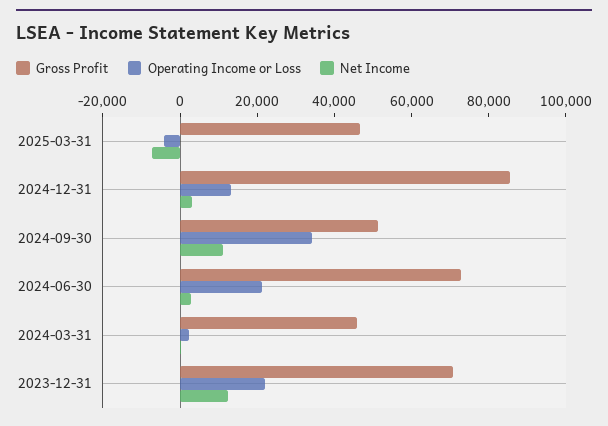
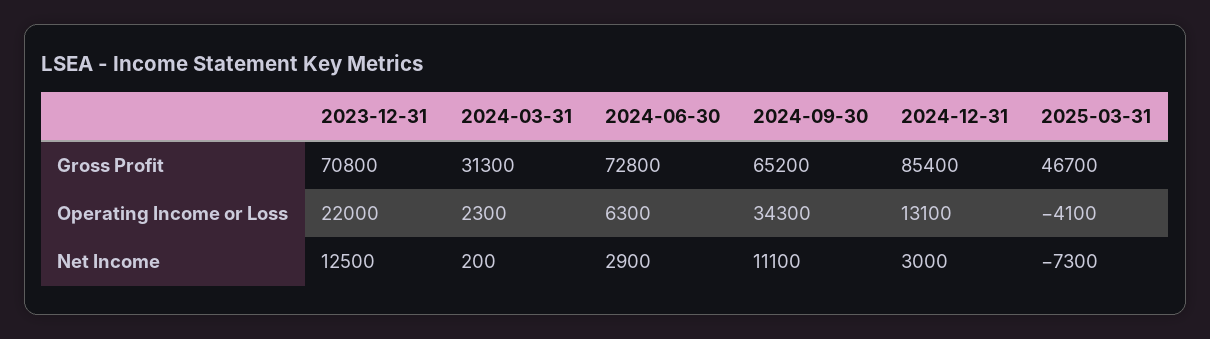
Gross Profit, 2024-09-30: 50000 -> 65200
Operating Income or Loss, 2024-06-30: 20000 -> 6300
Gross Profit, 2024-03-31: 45000 -> 31300

